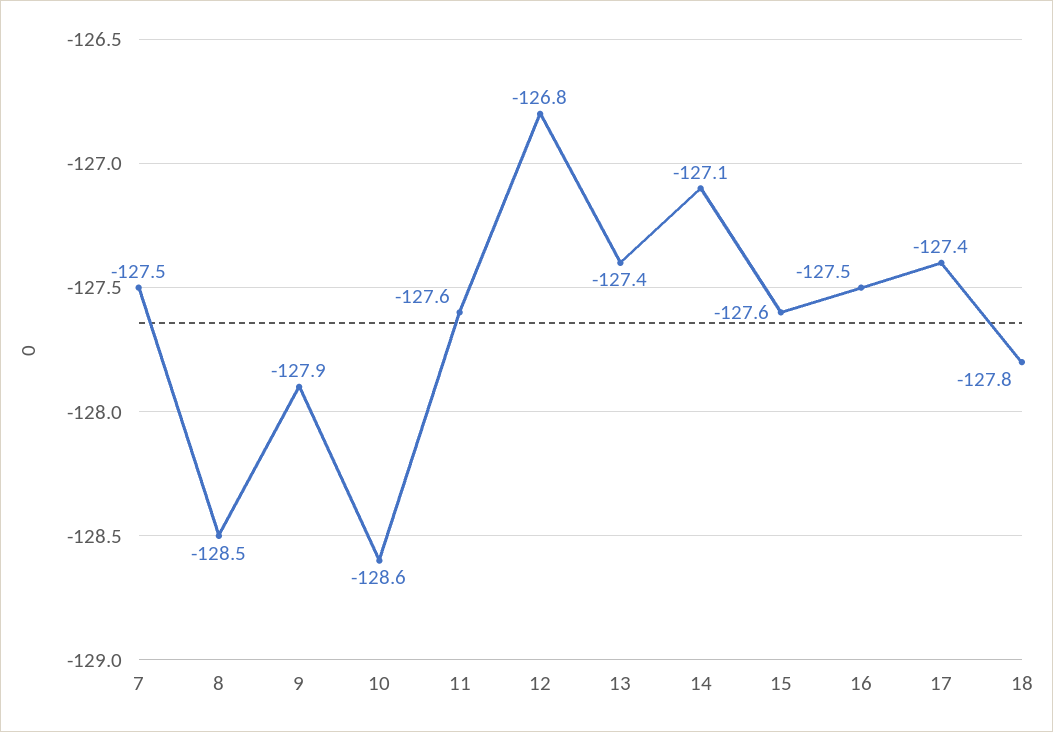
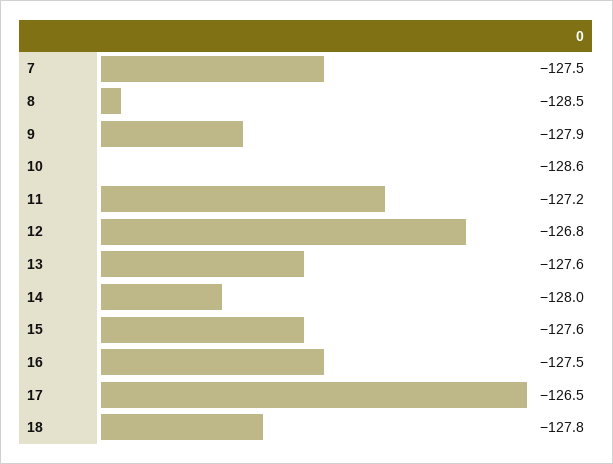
11: -127.6 -> -127.2
13: -127.4 -> -127.6
14: -127.1 -> -128
17: -127.4 -> -126.5

